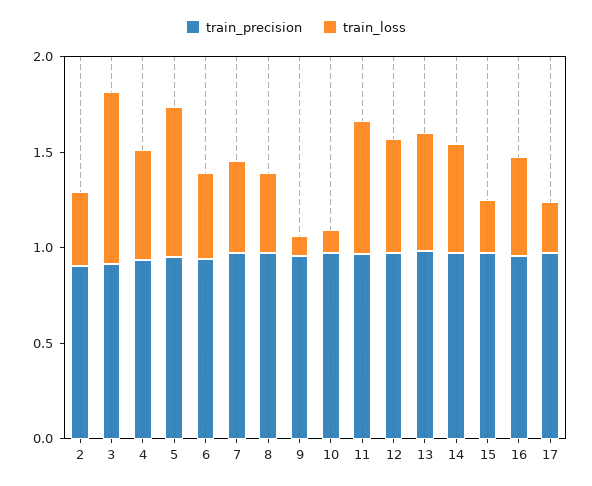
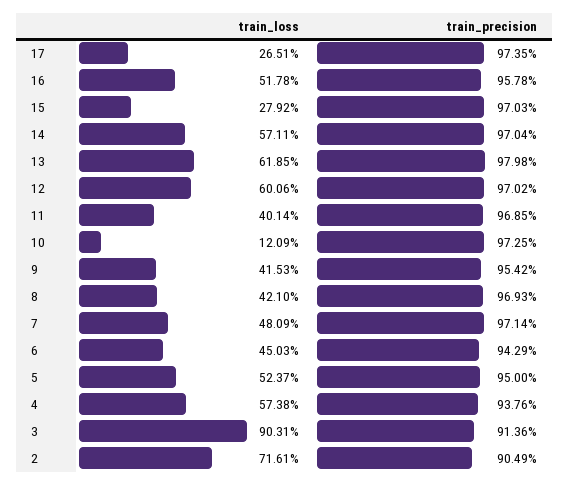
train_loss, 2: 0.4 -> 0.7161
train_loss, 5: 0.8 -> 0.5237
train_loss, 9: 0.1 -> 0.4153
train_loss, 11: 0.7 -> 0.4014

